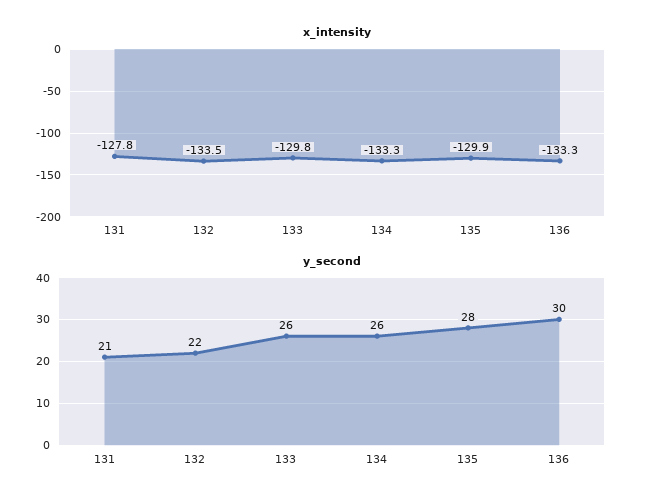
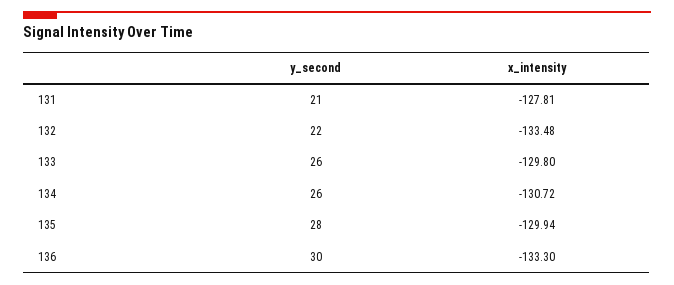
x_intensity, 134: -133.3 -> -130.72

